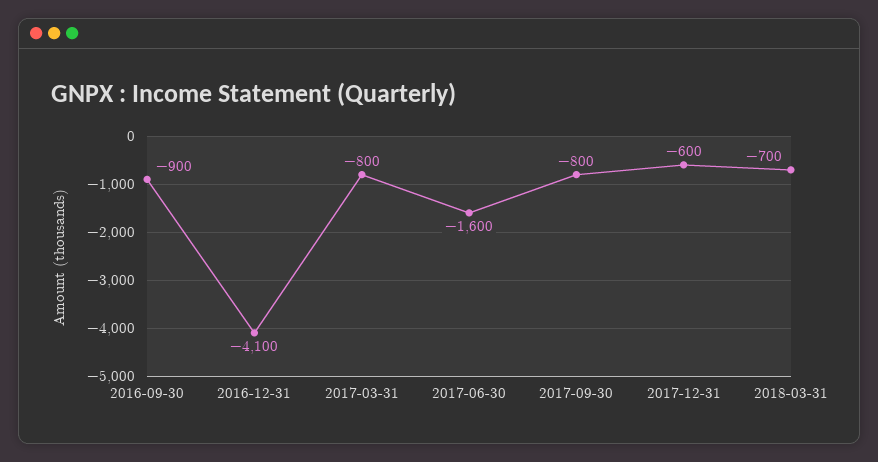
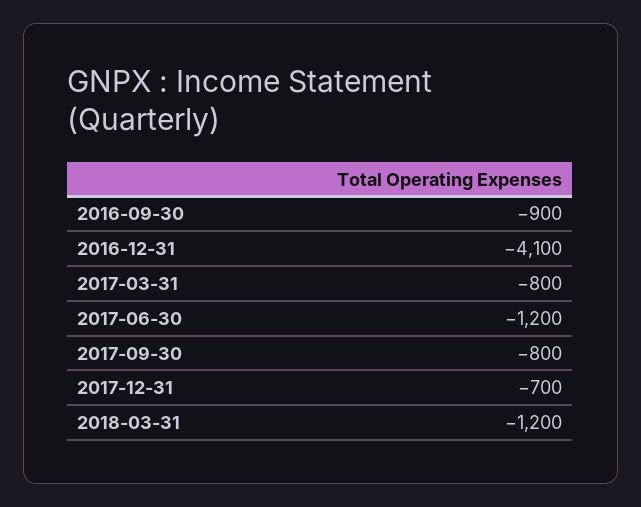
2017-06-30: -1600 -> -1200
2017-12-31: -600 -> -700
2018-03-31: -700 -> -1200

